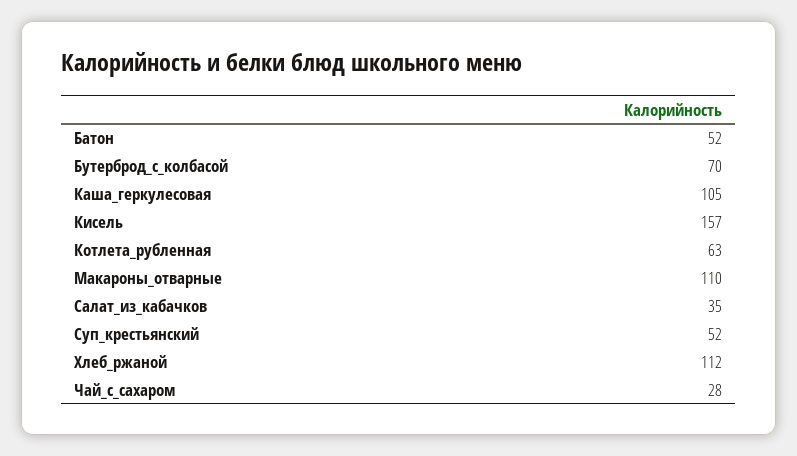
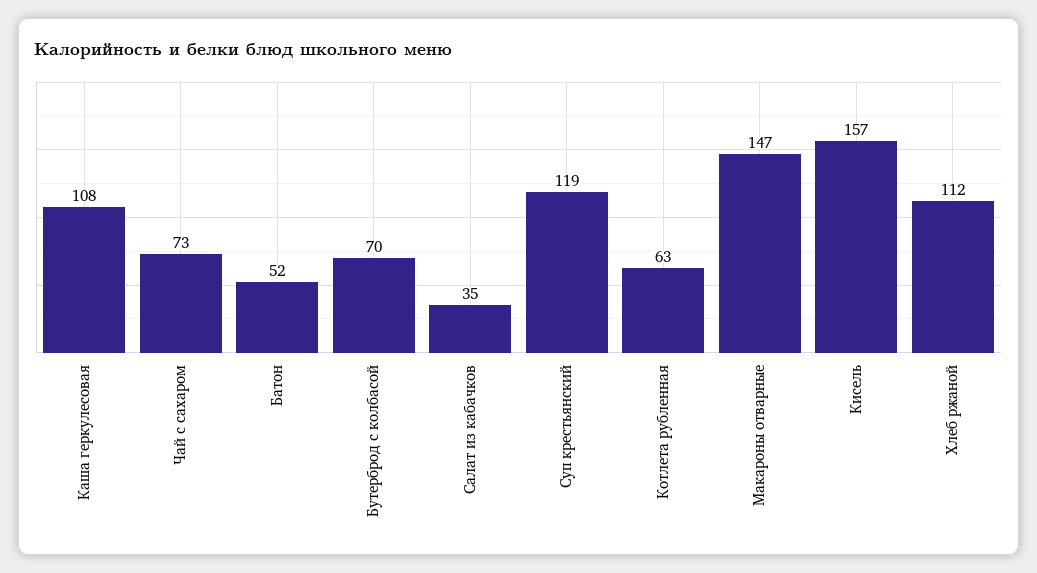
Каша_геркулесовая: 105 -> 108
Макароны_отварные: 110 -> 147
Суп_крестьянский: 52 -> 119
Чай_с_сахаром: 28 -> 73

